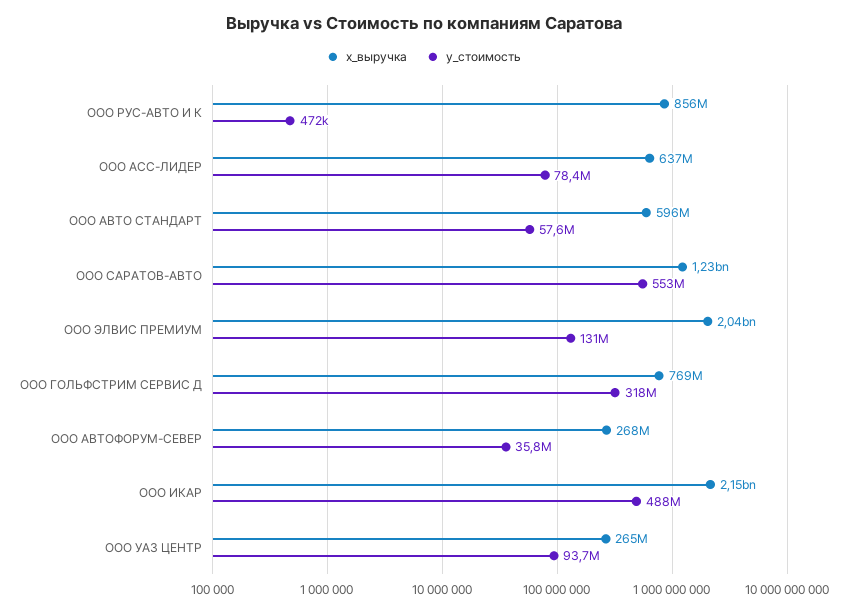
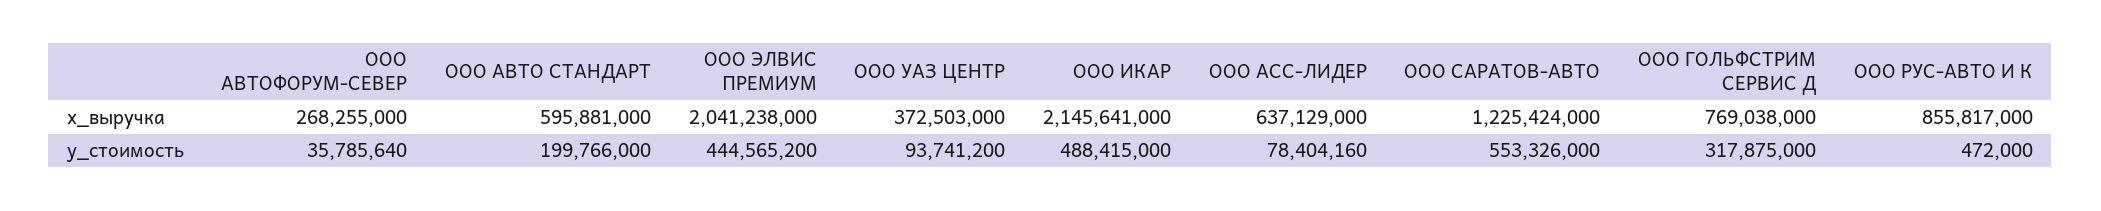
y_стоимость, ООО АВТО СТАНДАРТ: 57600000 -> 199766000
y_стоимость, ООО ЭЛВИС ПРЕМИУМ: 131000000 -> 444565200
x_выручка, ООО УАЗ ЦЕНТР: 265000000 -> 372503000

